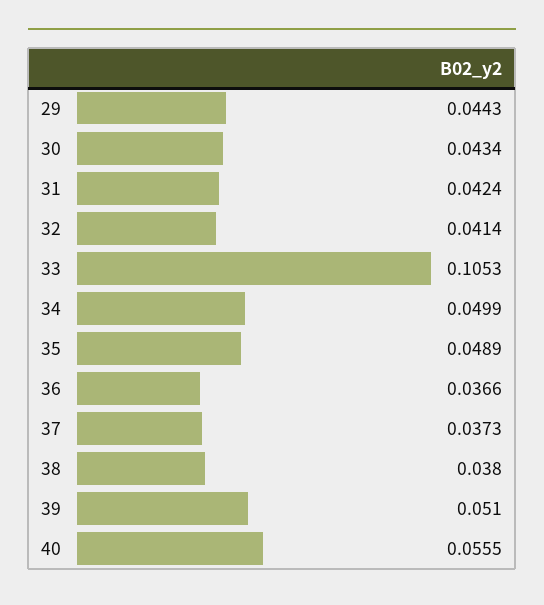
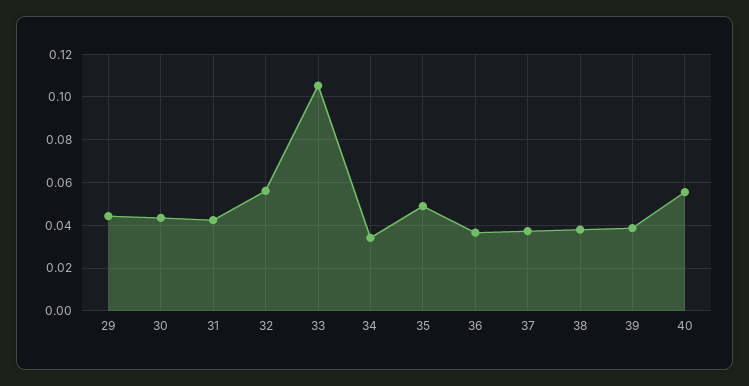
32: 0.0414 -> 0.055
34: 0.0499 -> 0.035
39: 0.051 -> 0.04

